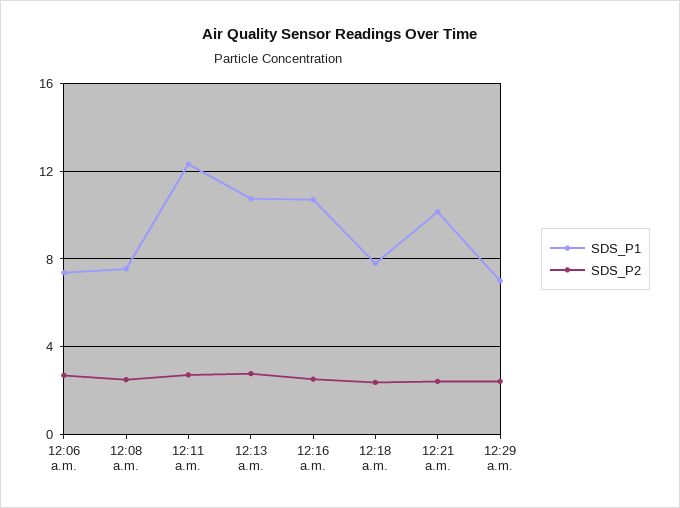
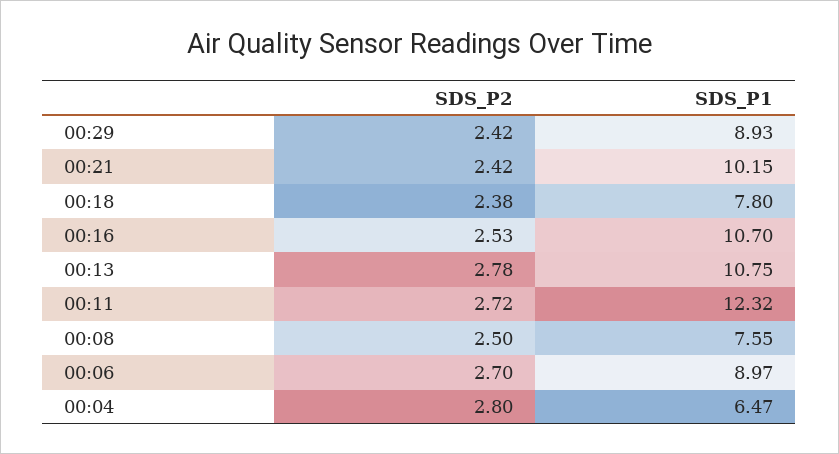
SDS_P1, 12:06 a.m.: 7.5 -> 8.97
SDS_P1, 12:29 a.m.: 7 -> 8.93
SDS_P2, 00:04: none -> 2.8
SDS_P1, 00:04: none -> 6.47

